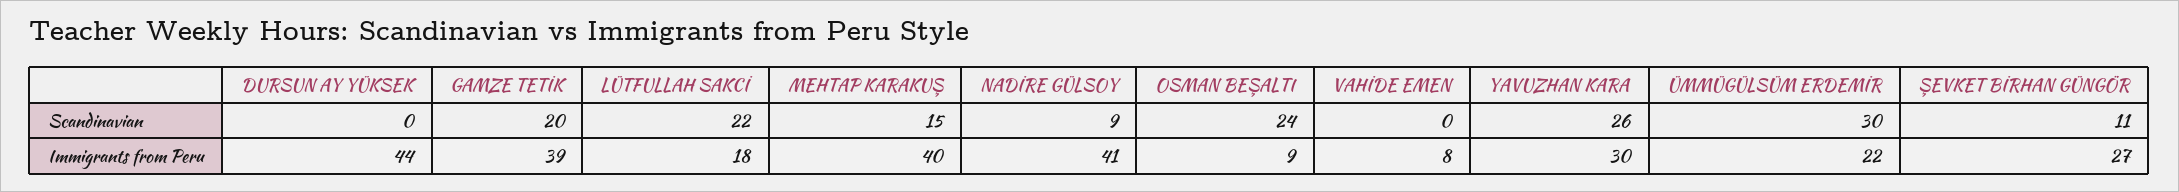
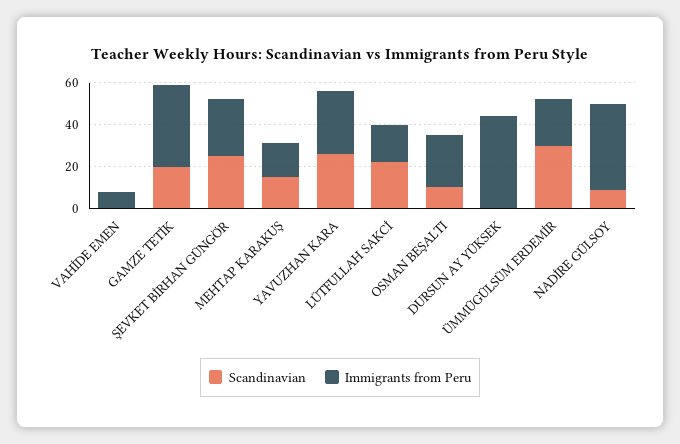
Scandinavian, OSMAN BEŞALTI: 24 -> 10
Scandinavian, ŞEVKET BİRHAN GÜNGÖR: 11 -> 25
Immigrants from Peru, MEHTAP KARAKUŞ: 40 -> 15
Immigrants from Peru, OSMAN BEŞALTI: 9 -> 25

